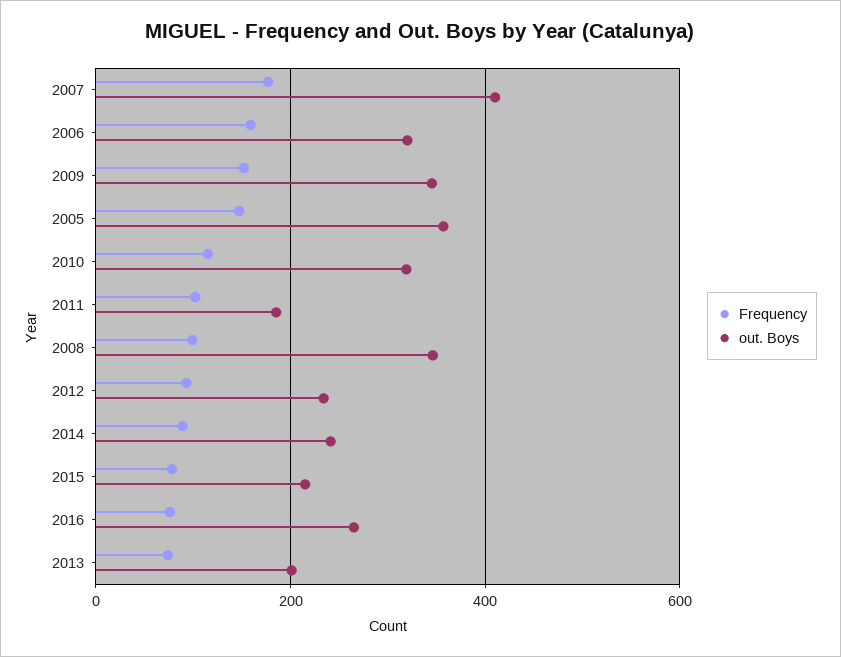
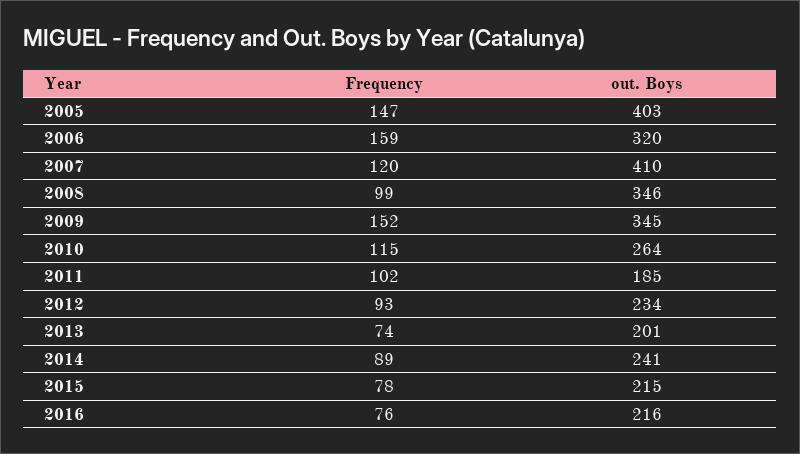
Frequency, 2007: 180 -> 120
out. Boys, 2005: 360 -> 403
out. Boys, 2010: 320 -> 264
out. Boys, 2016: 260 -> 216

